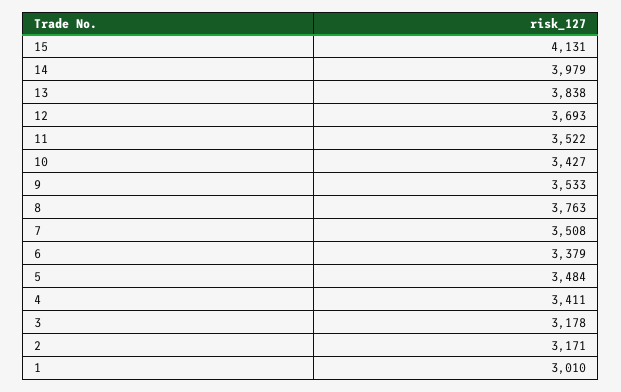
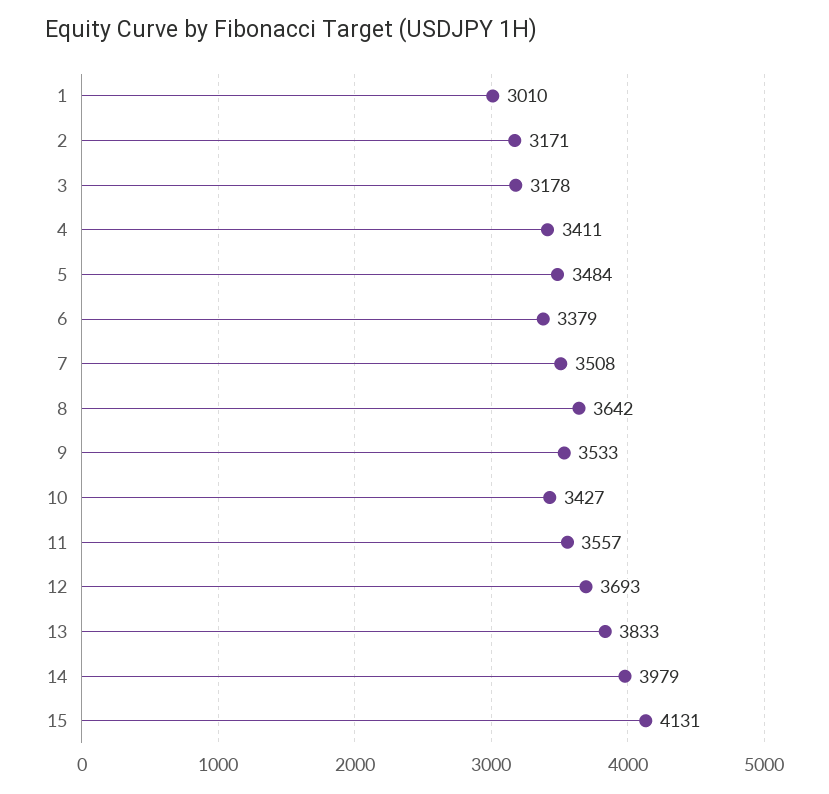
13: 3838 -> 3833
11: 3522 -> 3557
8: 3763 -> 3642

